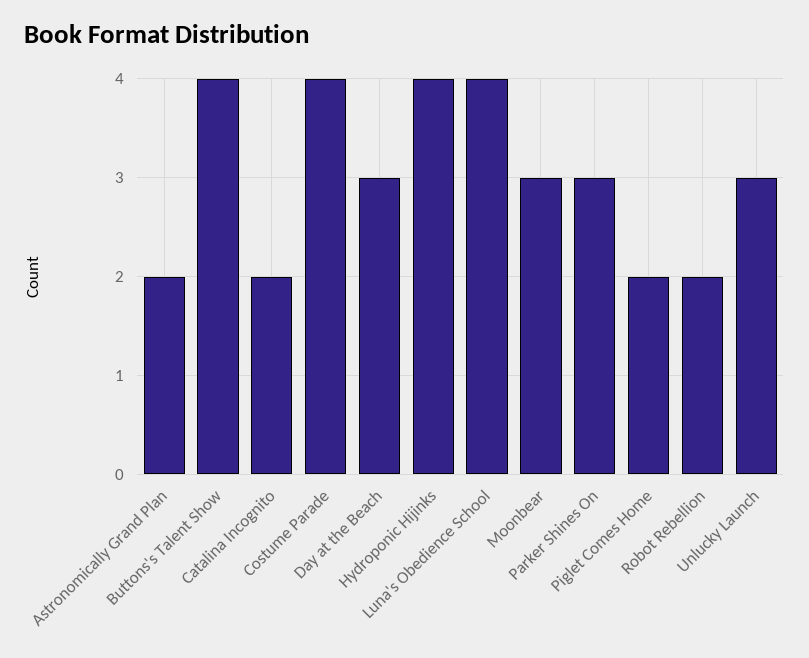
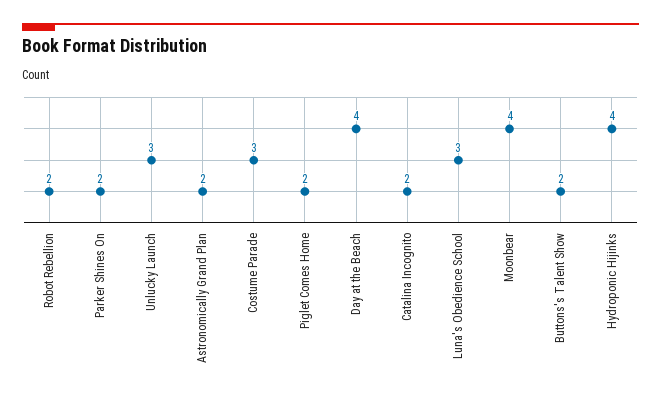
Buttons's Talent Show: 4 -> 2
Costume Parade: 4 -> 3
Day at the Beach: 3 -> 4
Luna's Obedience School: 4 -> 3
Moonbear: 3 -> 4
Parker Shines On: 3 -> 2

